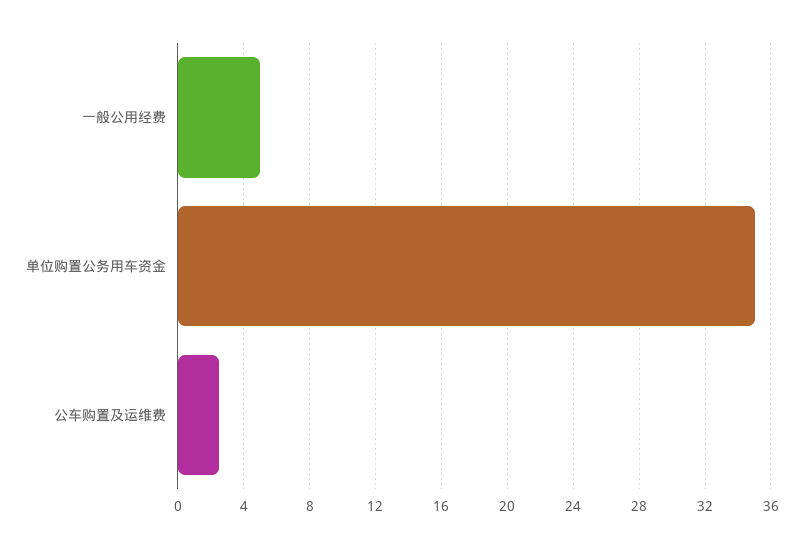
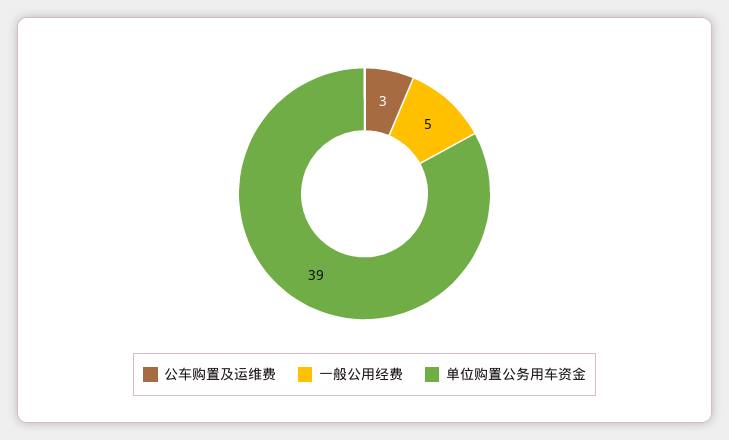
单位购置公务用车资金: 35 -> 39

